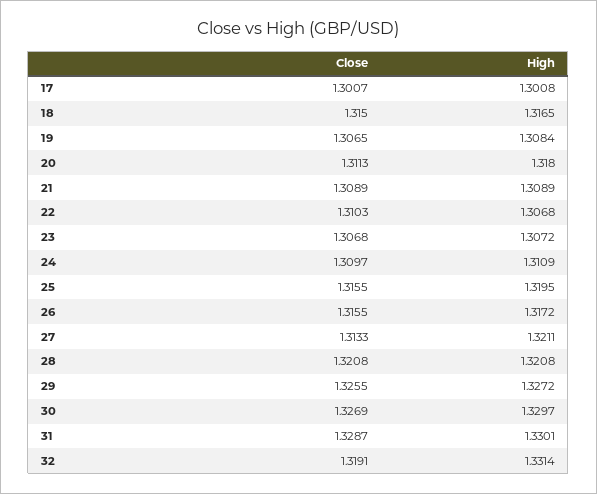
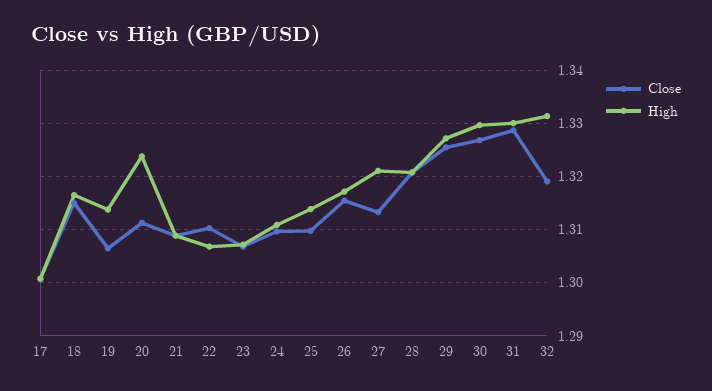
High, 19: 1.3084 -> 1.314
High, 20: 1.318 -> 1.324
Close, 25: 1.3155 -> 1.31
High, 25: 1.3195 -> 1.314

